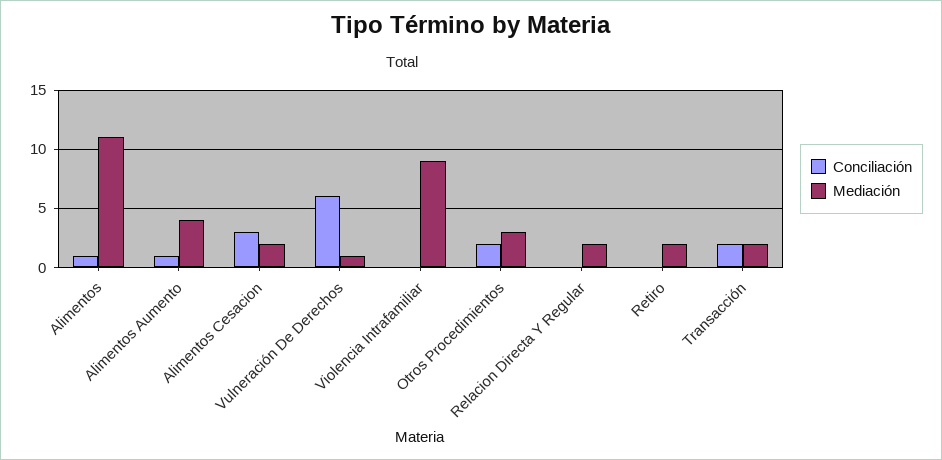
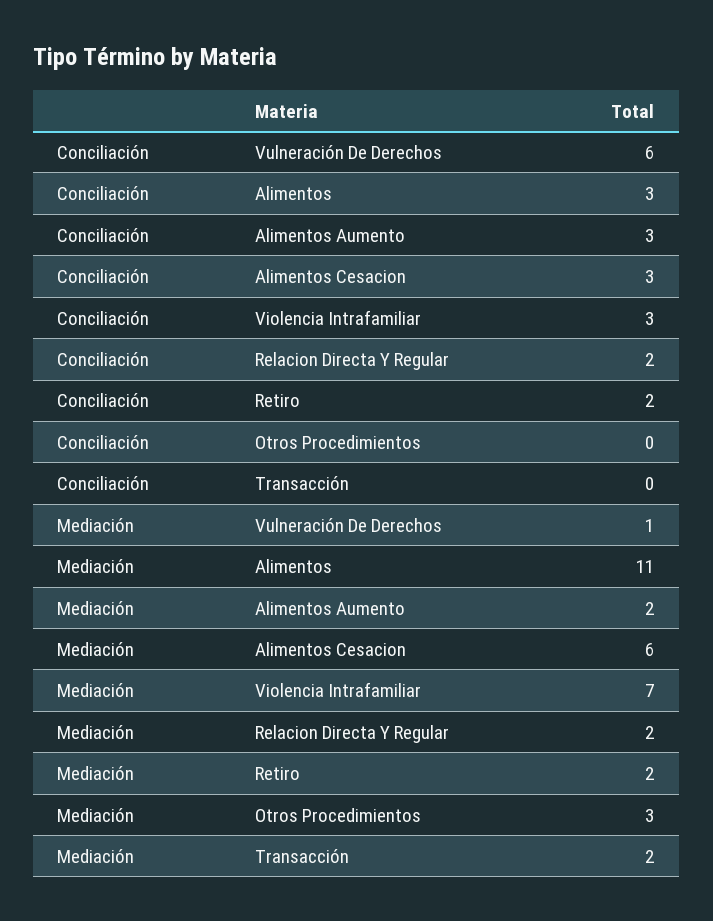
Conciliación, Alimentos: 1 -> 3
Conciliación, Alimentos Aumento: 1 -> 3
Mediación, Alimentos Aumento: 4 -> 2
Mediación, Alimentos Cesacion: 2 -> 6
Conciliación, Violencia Intrafamiliar: 0 -> 3
Mediación, Violencia Intrafamiliar: 9 -> 7
Conciliación, Otros Procedimientos: 2 -> 0
Conciliación, Relacion Directa Y Regular: 0 -> 2
Conciliación, Retiro: 0 -> 2
Conciliación, Transacción: 2 -> 0

